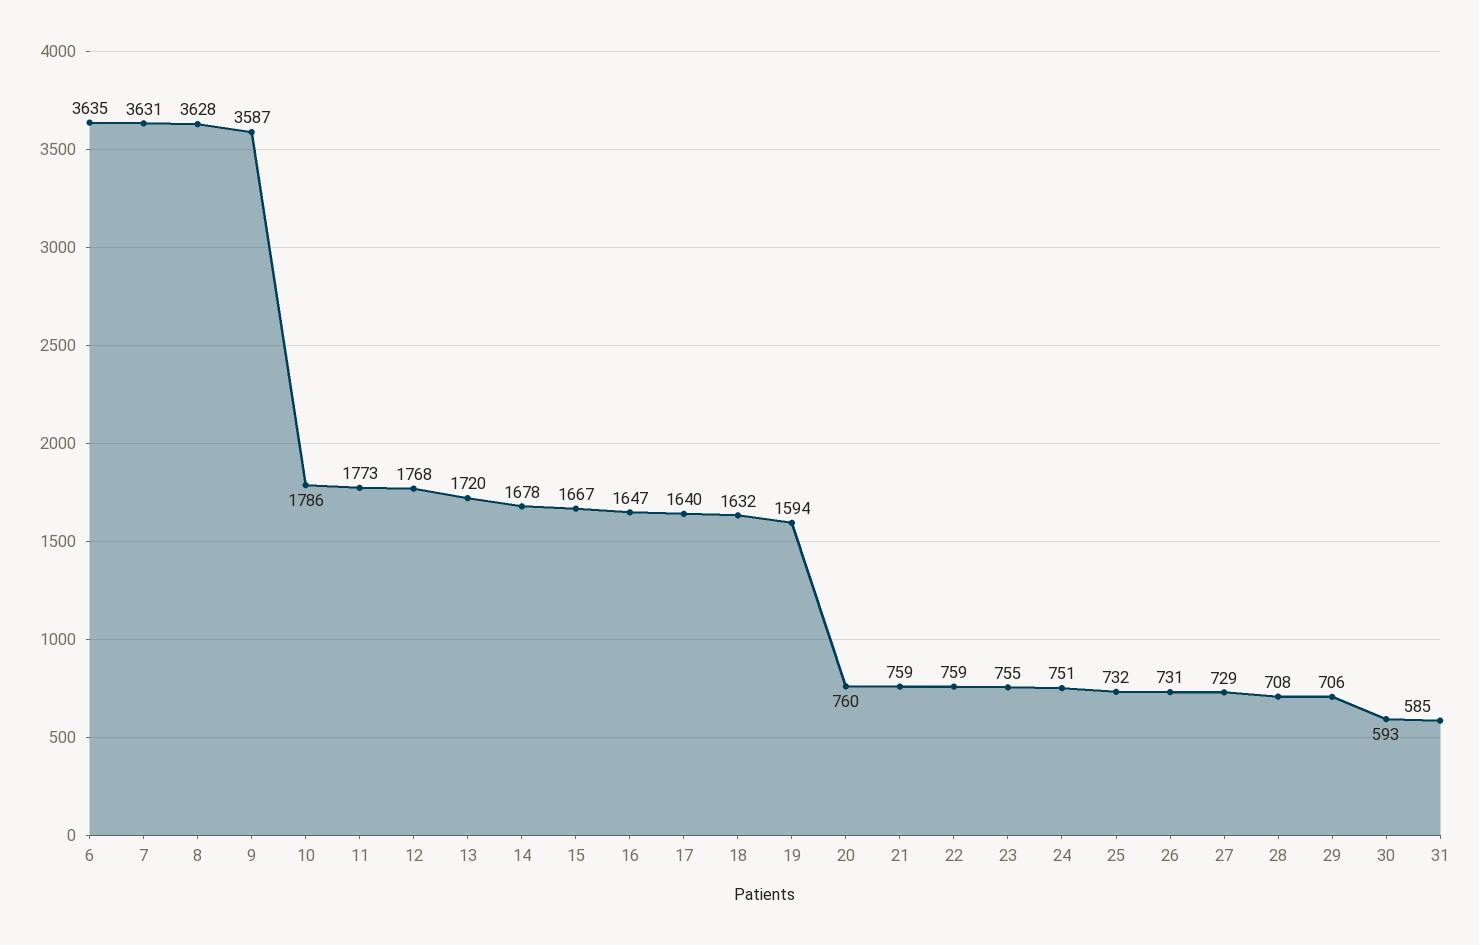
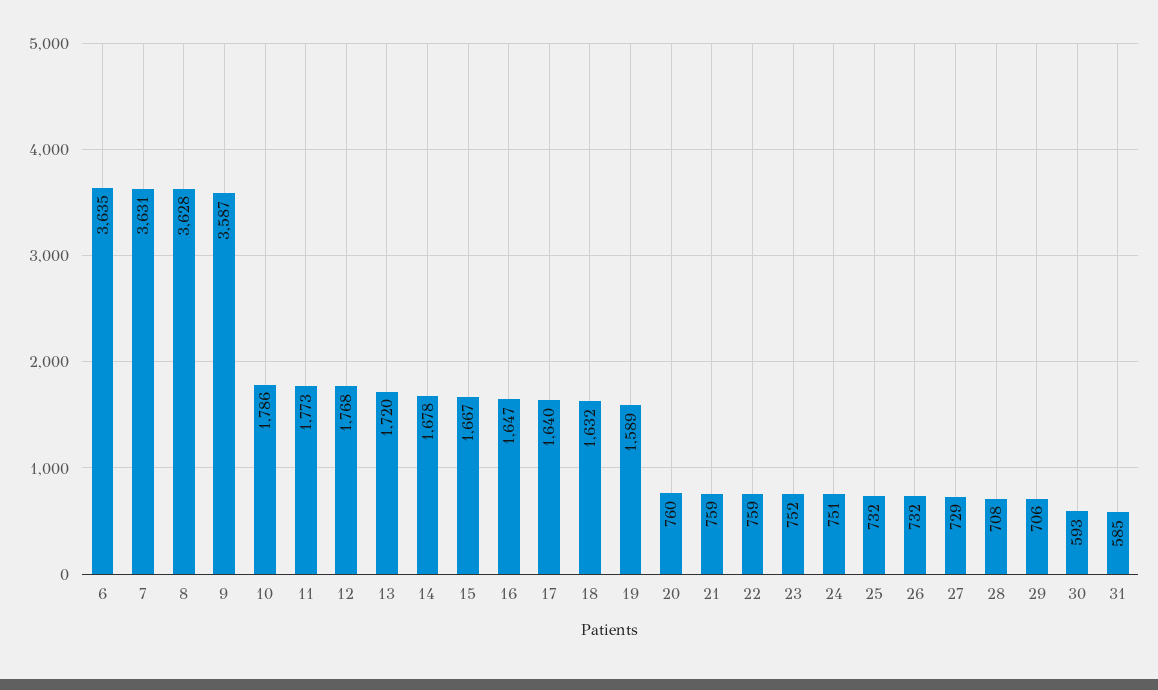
19: 1594 -> 1589
23: 755 -> 752
26: 731 -> 732

